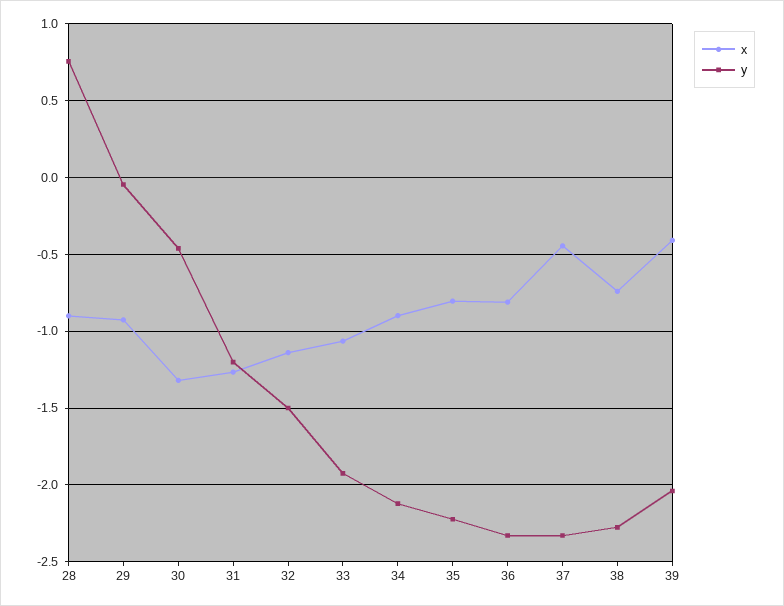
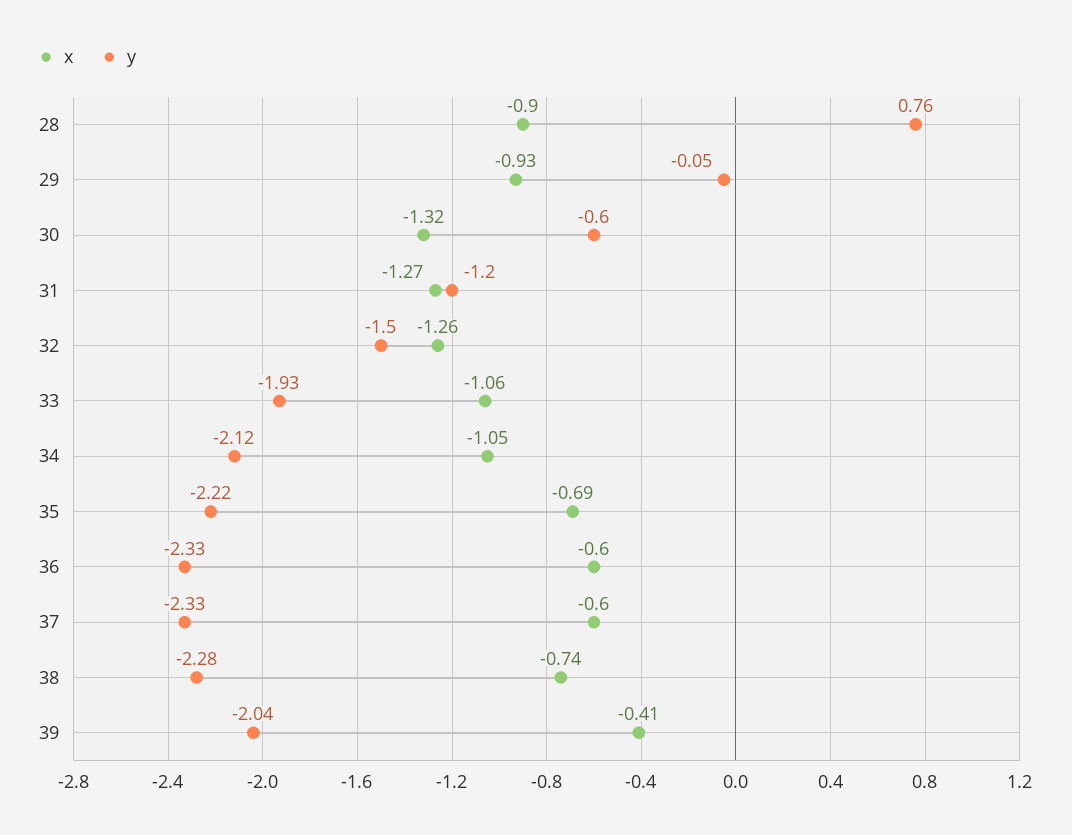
y, 30: -0.45 -> -0.6
x, 32: -1.15 -> -1.26
x, 34: -0.9 -> -1.05
x, 35: -0.8 -> -0.69
x, 36: -0.8 -> -0.6
x, 37: -0.45 -> -0.6

